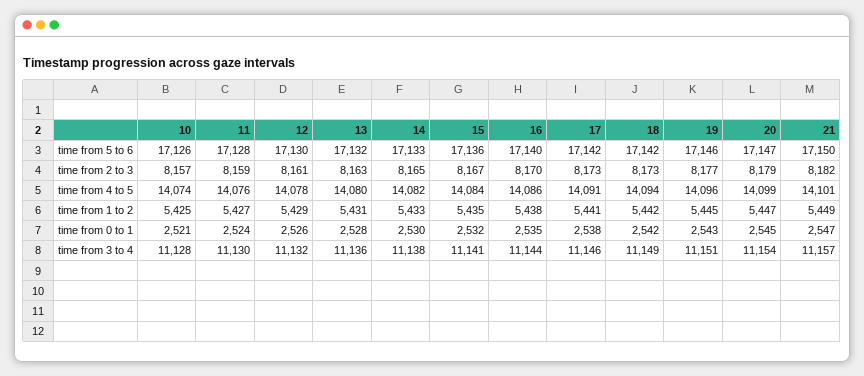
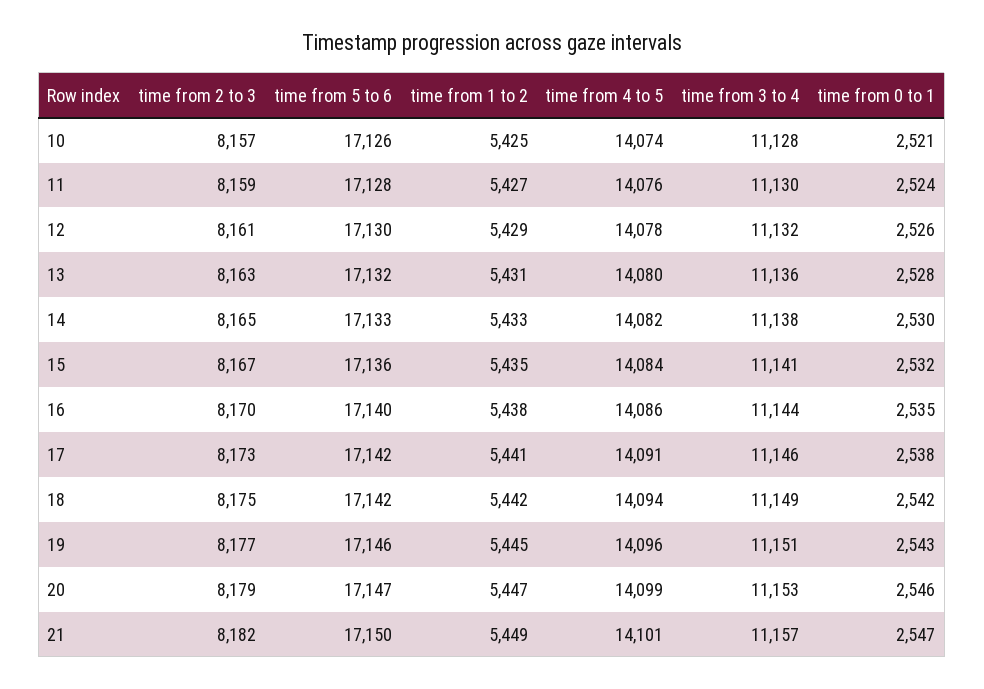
18, time from 2 to 3: 8173 -> 8175
20, time from 0 to 1: 2545 -> 2546
20, time from 3 to 4: 11154 -> 11153

